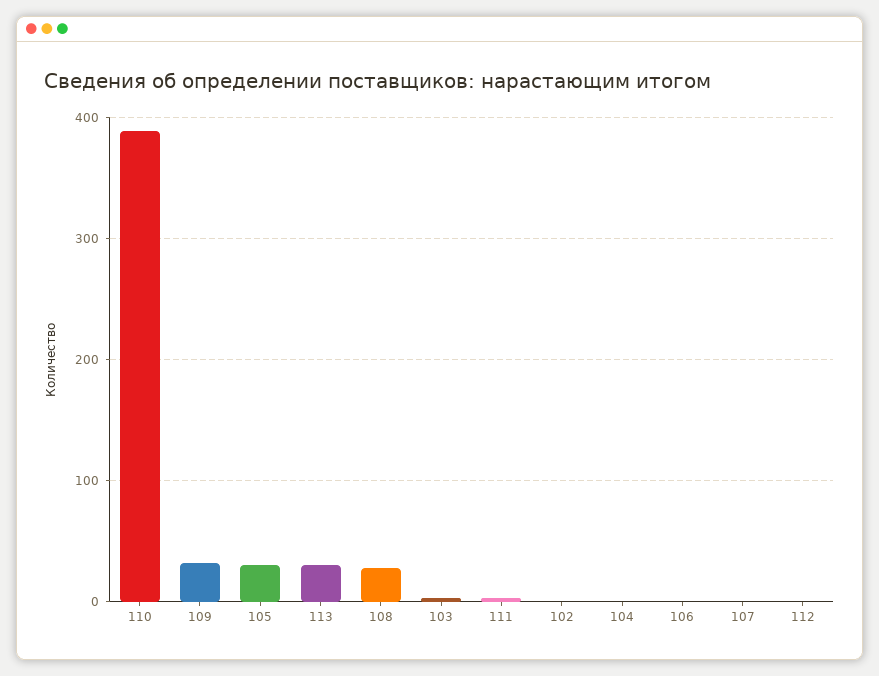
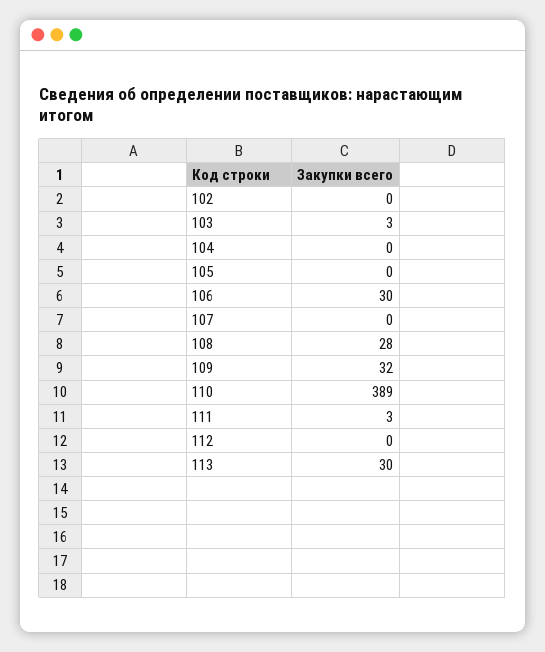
105: 30 -> 0
106: 0 -> 30

